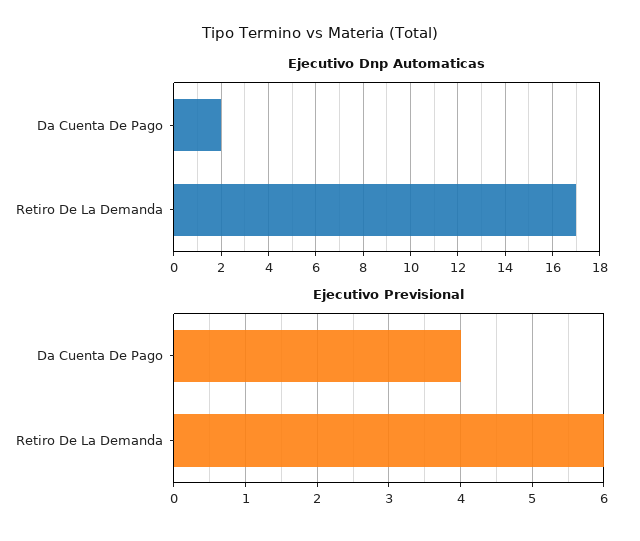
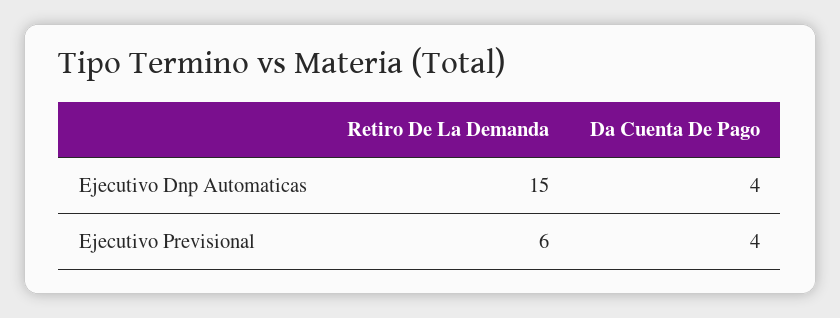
Ejecutivo Dnp Automaticas, Da Cuenta De Pago: 2 -> 4
Ejecutivo Dnp Automaticas, Retiro De La Demanda: 17 -> 15

